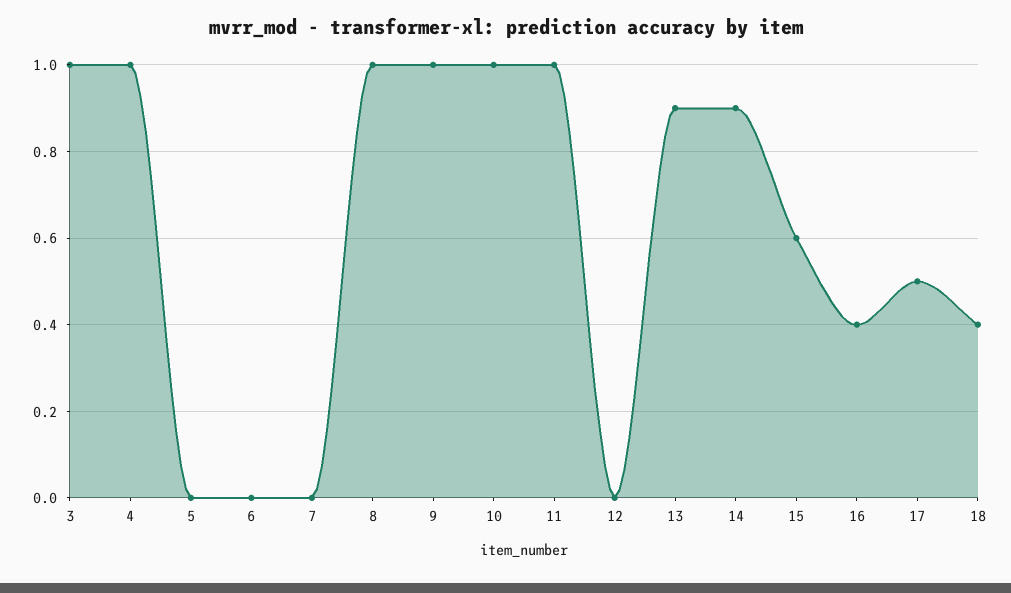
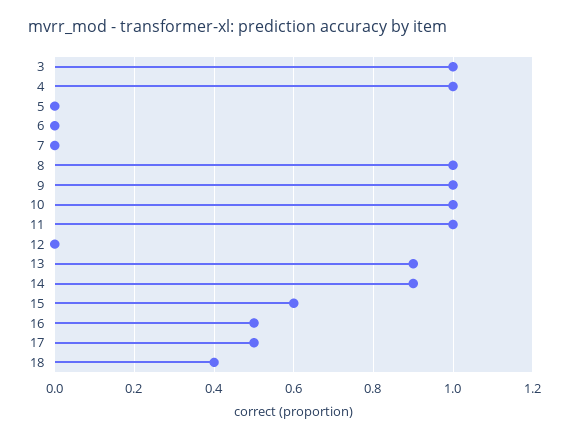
16: 0.4 -> 0.5

